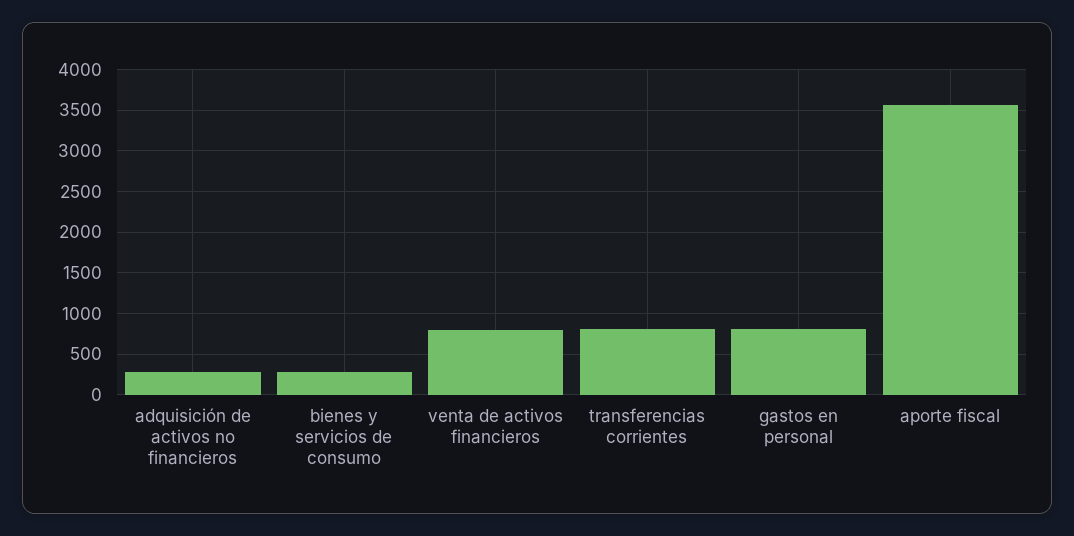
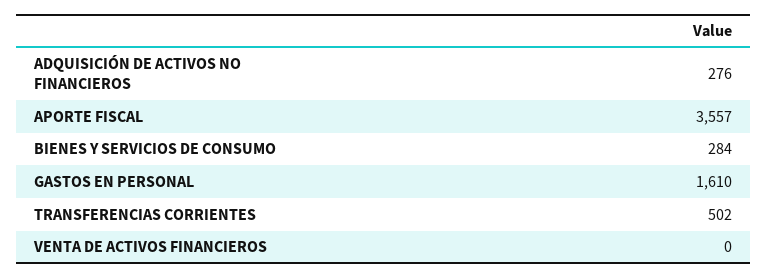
venta de activos financieros: 800 -> 0
transferencias corrientes: 800 -> 502
gastos en personal: 800 -> 1610

